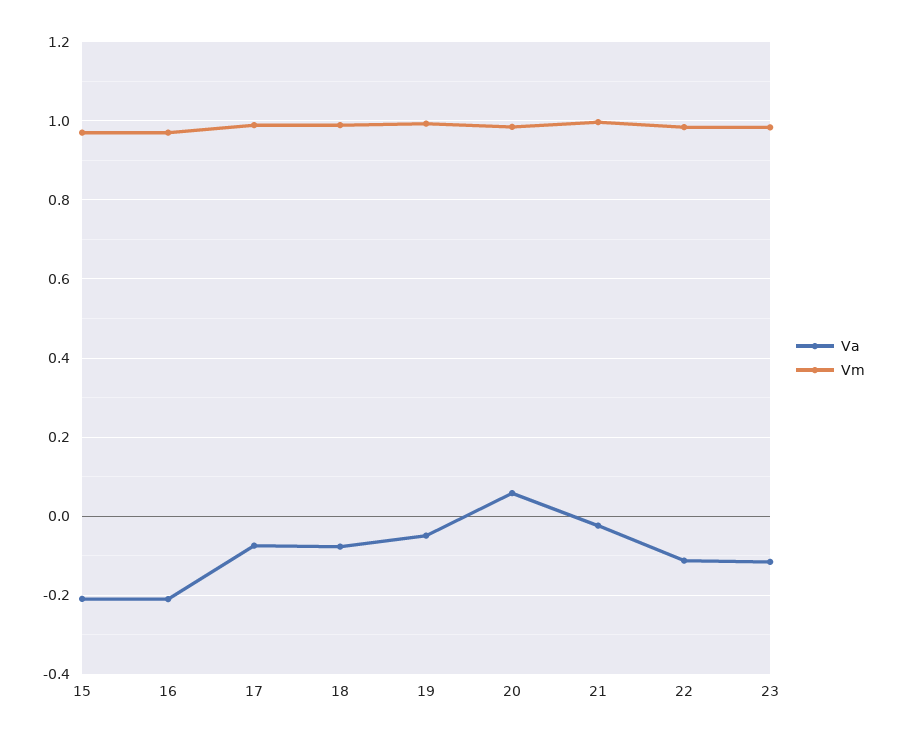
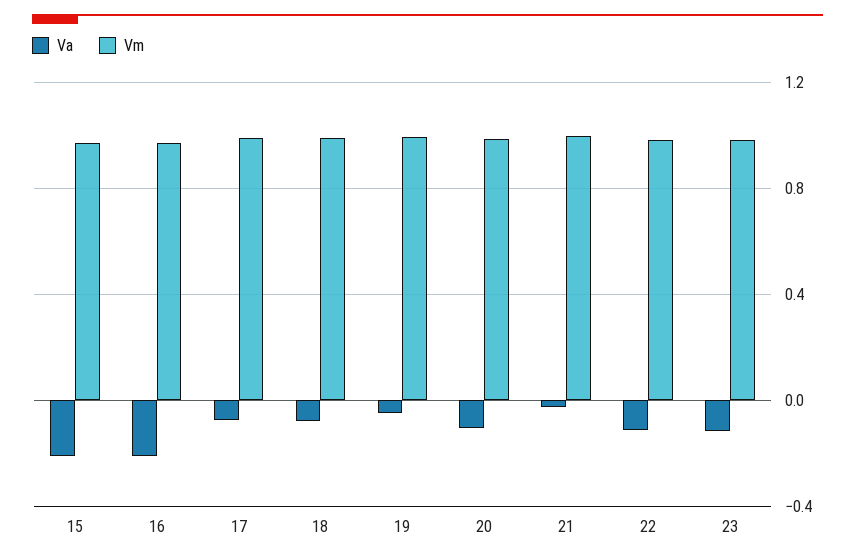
Va, 20: 0.06 -> -0.1

